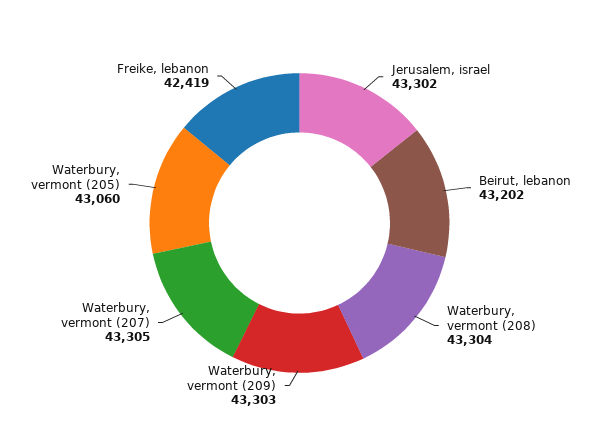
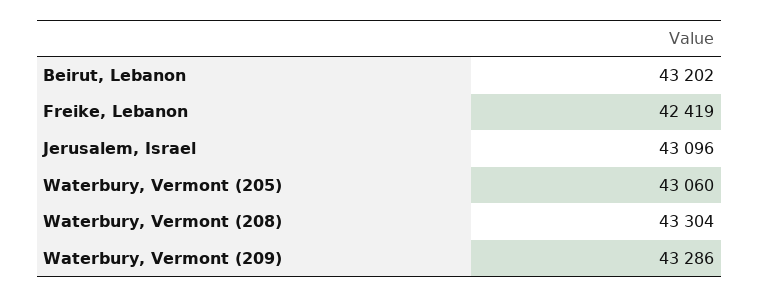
Jerusalem, israel: 43302 -> 43096
Waterbury, vermont (209): 43303 -> 43286
Waterbury, vermont (207): 43305 -> none

